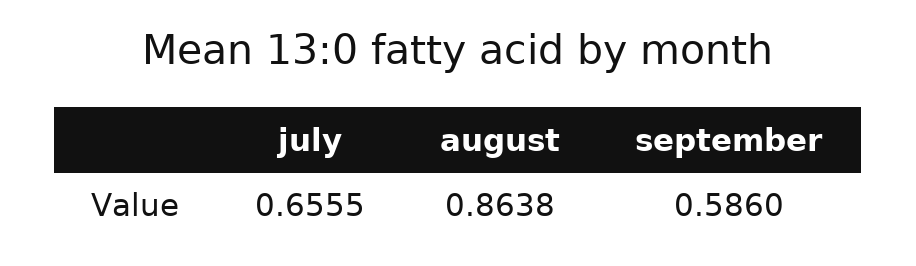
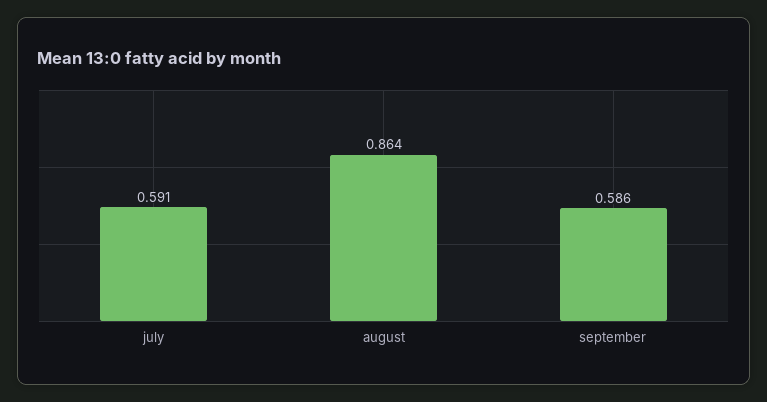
july: 0.6555 -> 0.591

